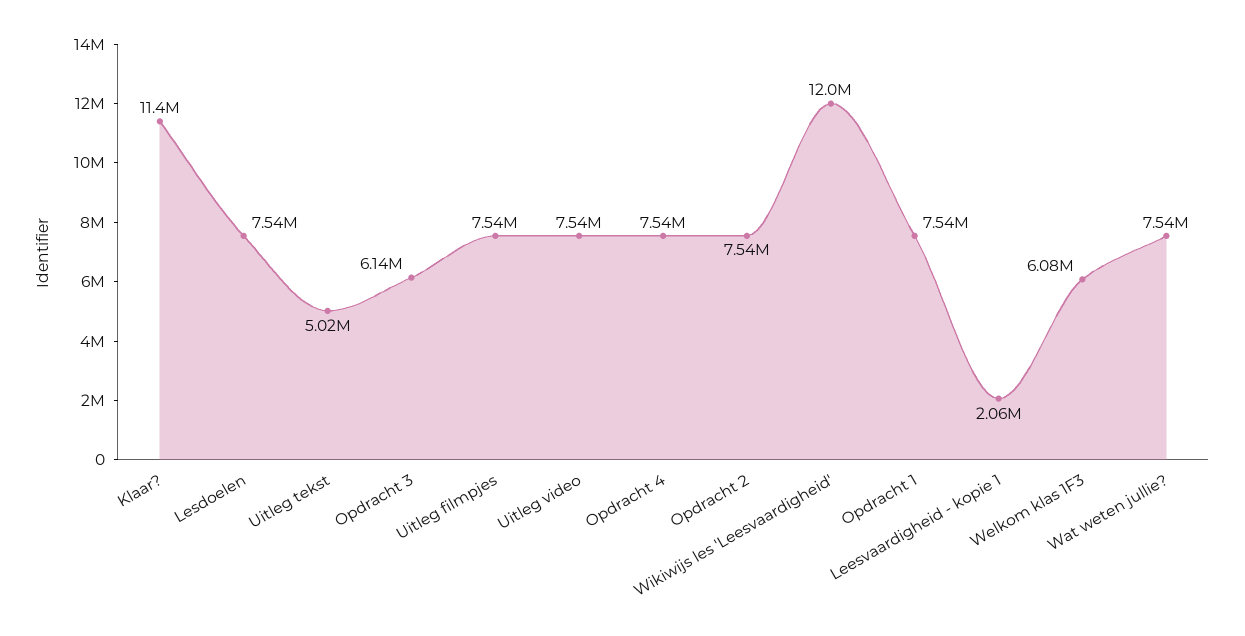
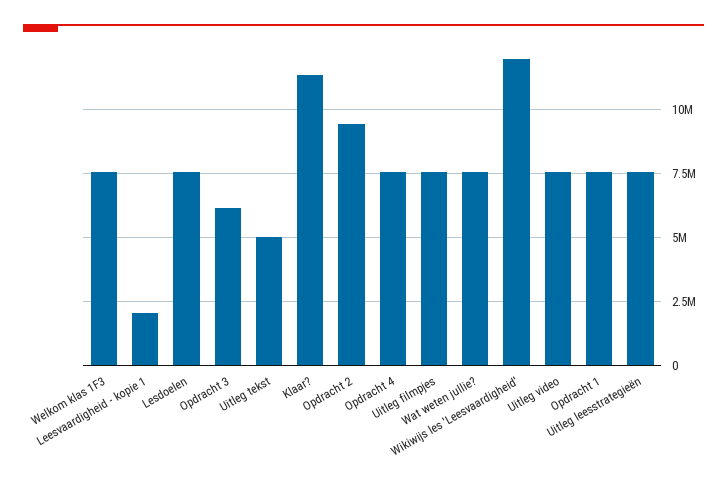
Opdracht 2: 7540000 -> 9500000
Welkom klas 1F3: 6080000 -> 7500000
Uitleg leesstrategieën: none -> 7500000

